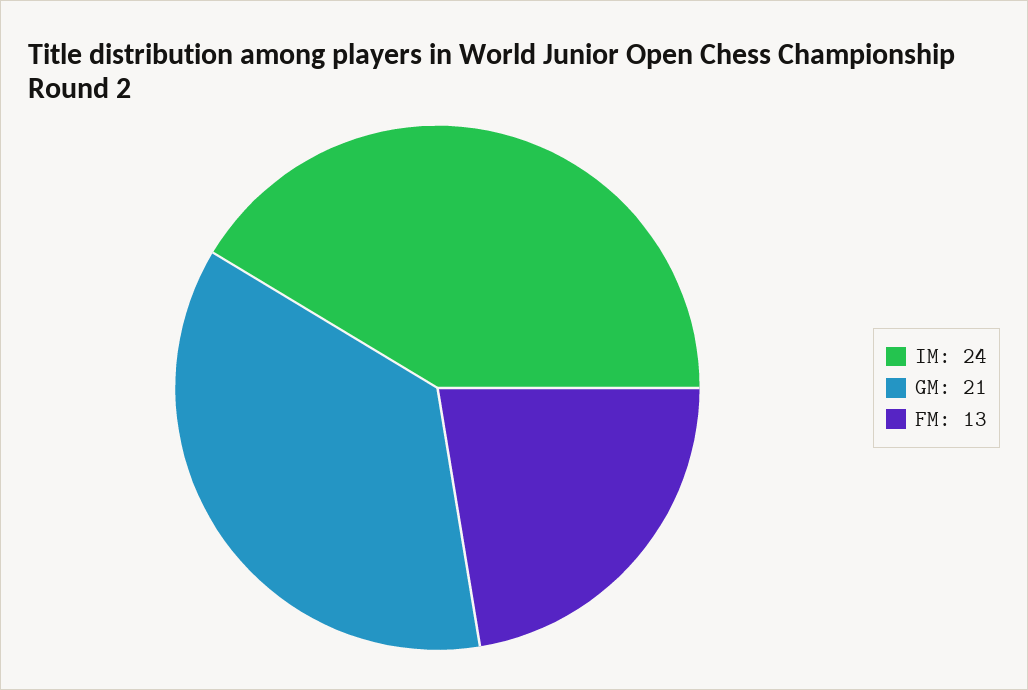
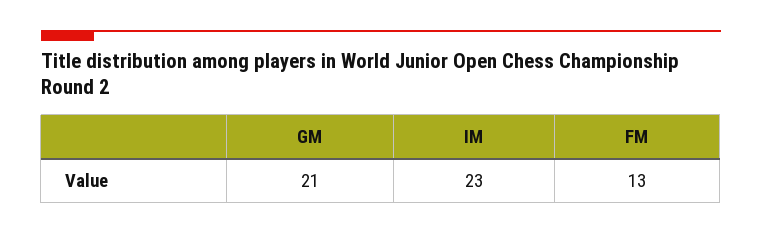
IM: 24 -> 23

